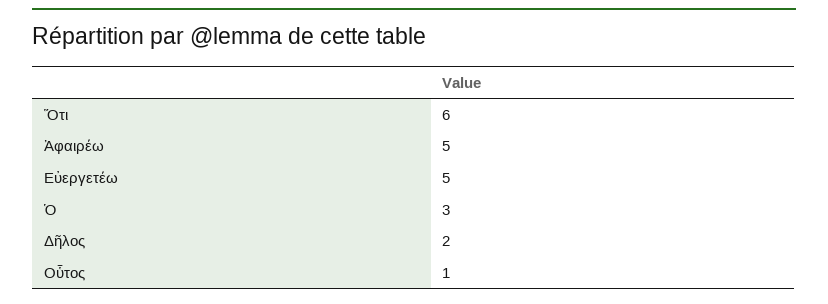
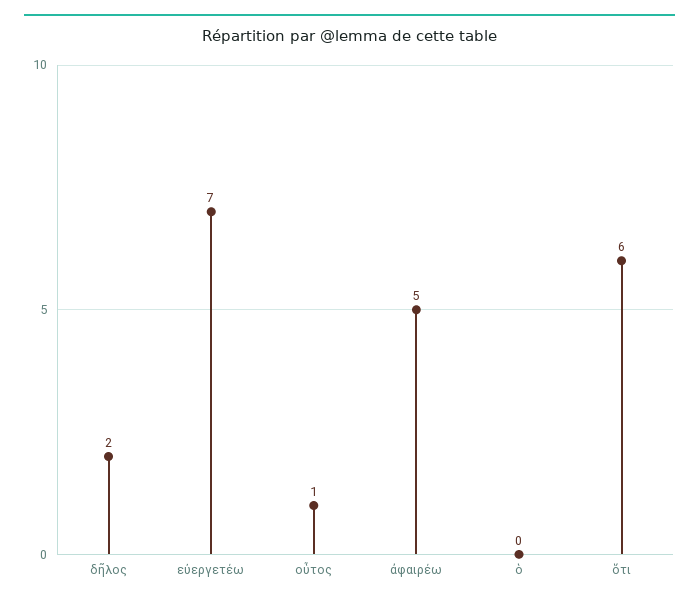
Εὐεργετέω: 5 -> 7
Ὁ: 3 -> 0

